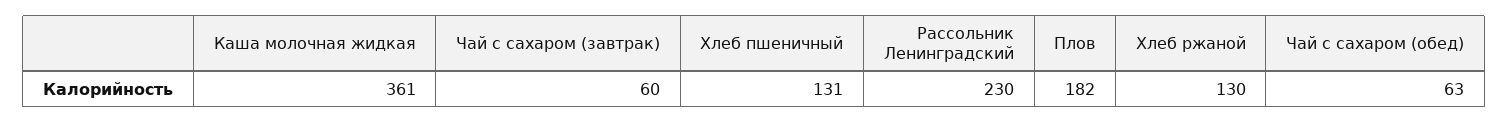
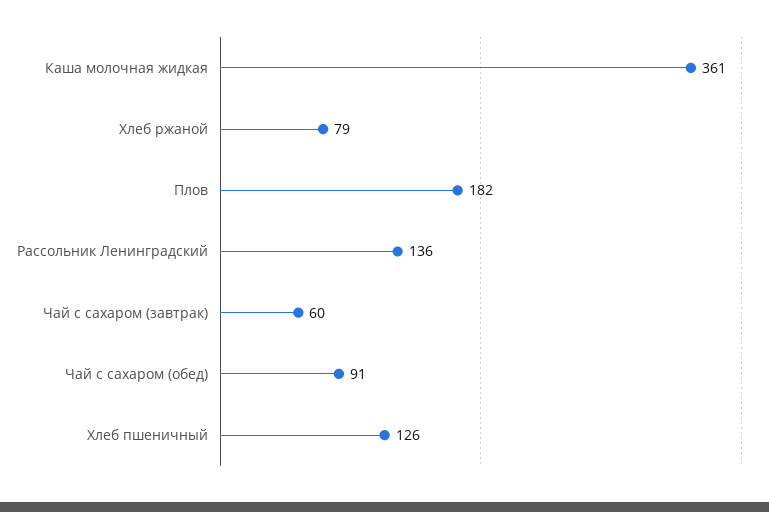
Хлеб пшеничный: 131 -> 126
Рассольник Ленинградский: 230 -> 136
Хлеб ржаной: 130 -> 79
Чай с сахаром (обед): 63 -> 91

